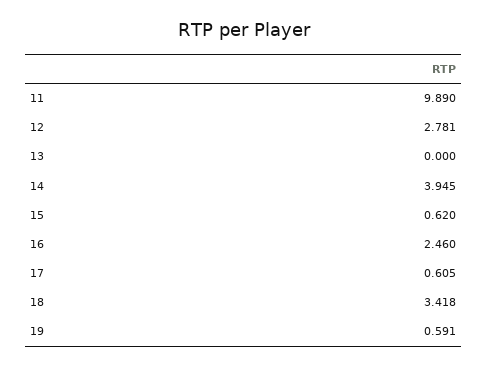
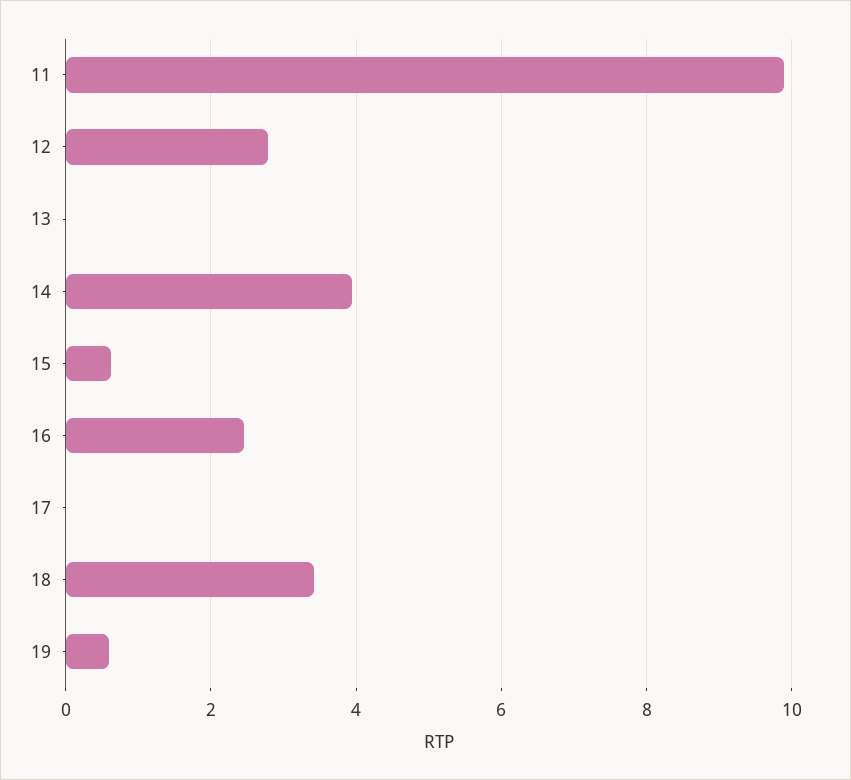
17: 0.605 -> 0

